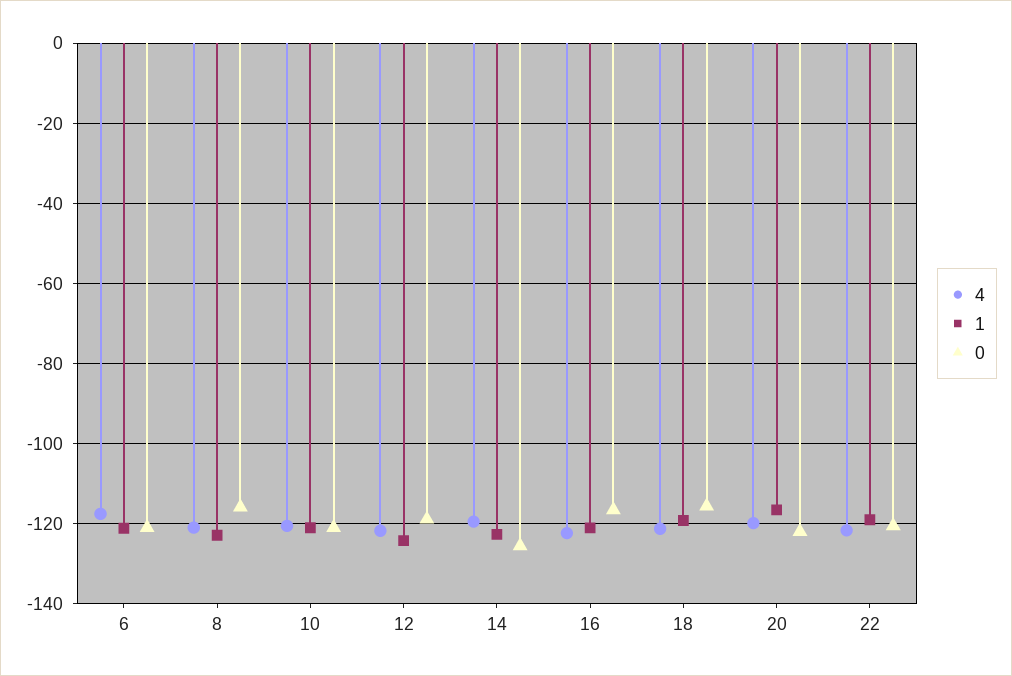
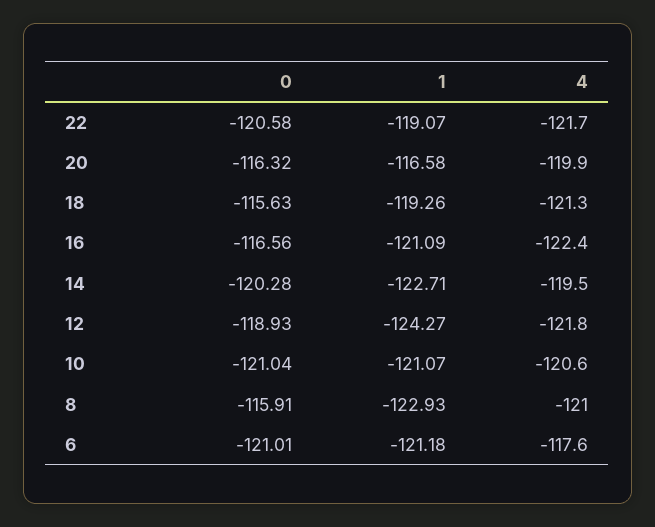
0, 14: -126 -> -120.28
0, 20: -122 -> -116.32

